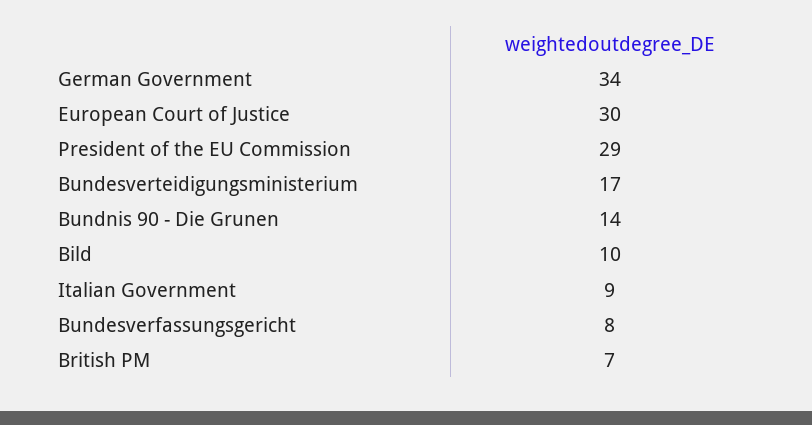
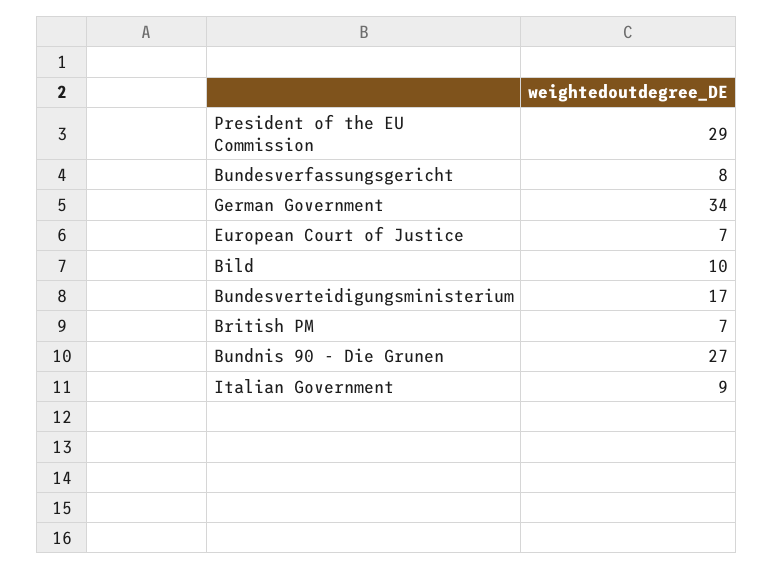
European Court of Justice: 30 -> 7
Bundnis 90 - Die Grunen: 14 -> 27

